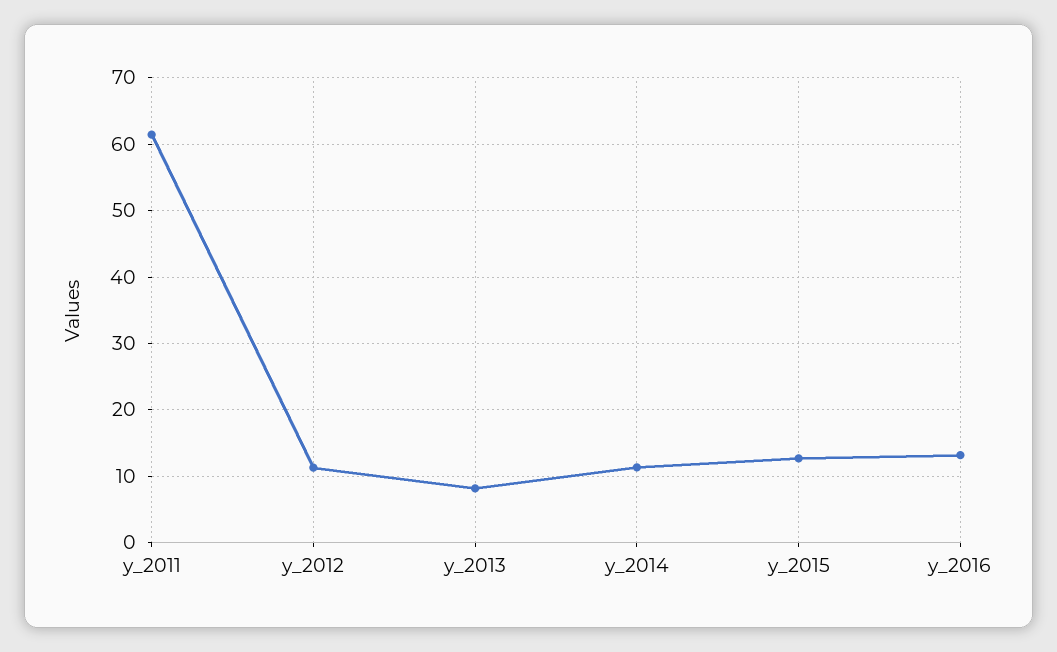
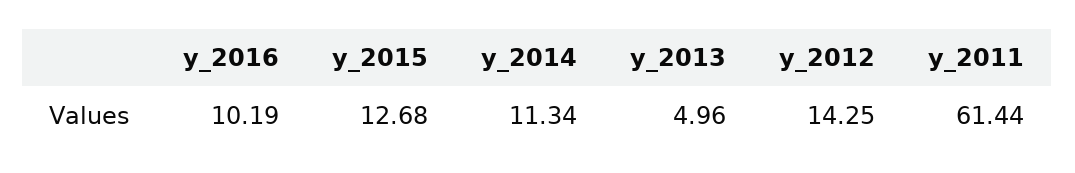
y_2012: 11 -> 14.25
y_2013: 8 -> 4.96
y_2016: 13 -> 10.19

